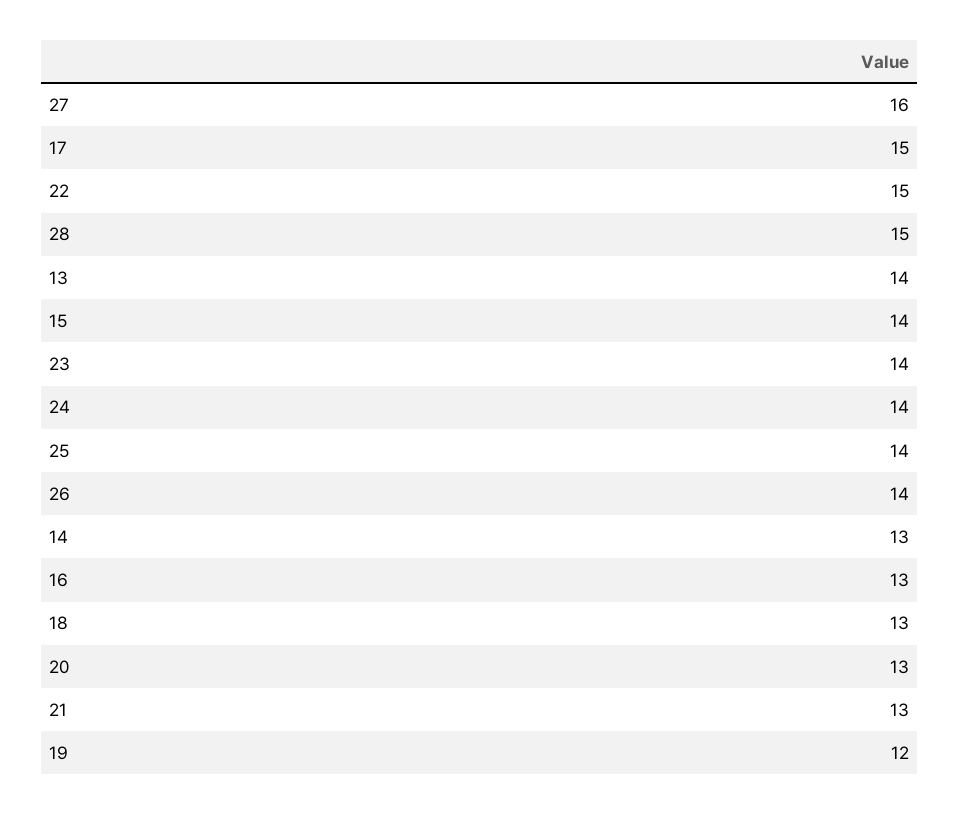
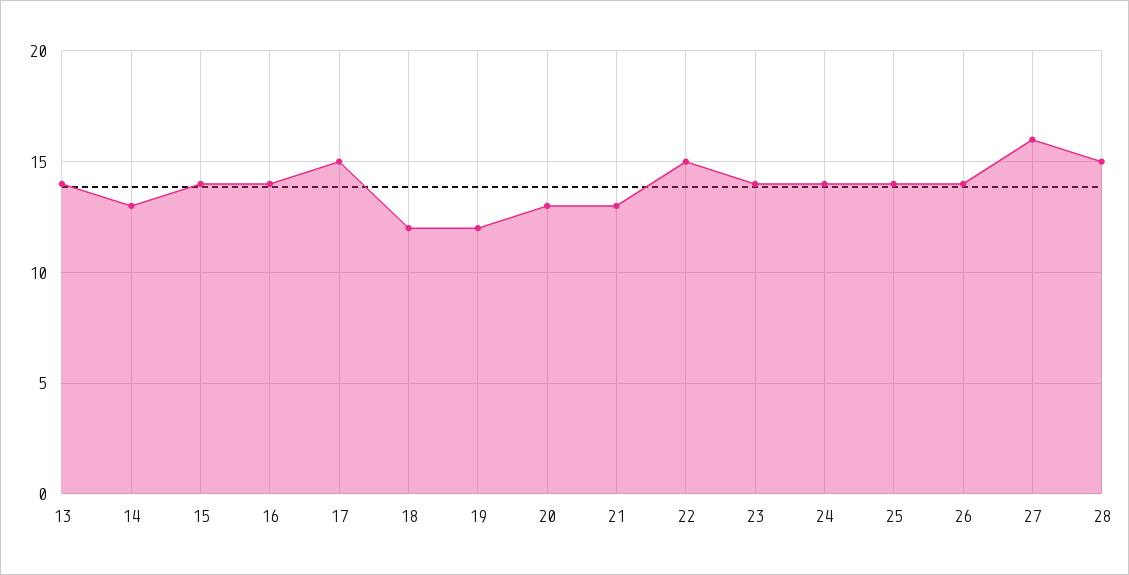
16: 13 -> 14
18: 13 -> 12

